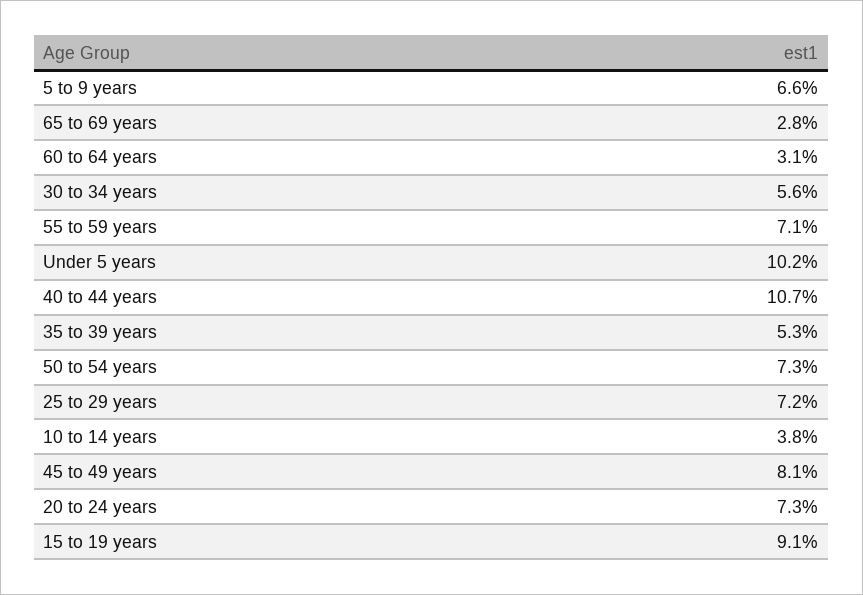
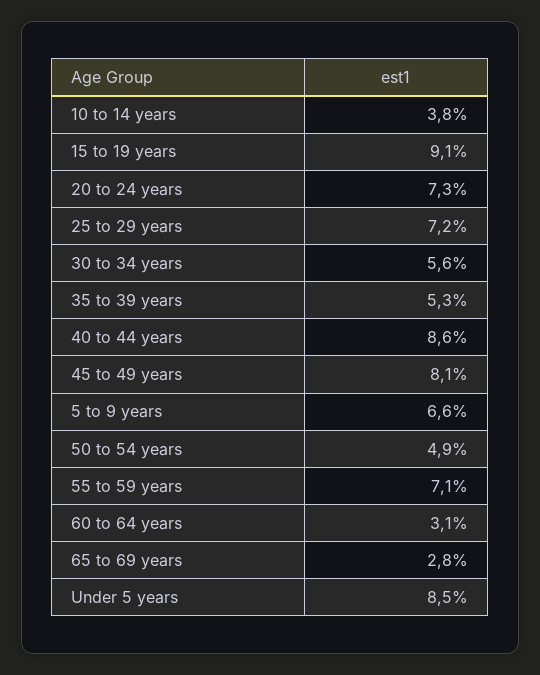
Under 5 years: 10.2 -> 8.5
40 to 44 years: 10.7 -> 8.6
50 to 54 years: 7.3 -> 4.9

